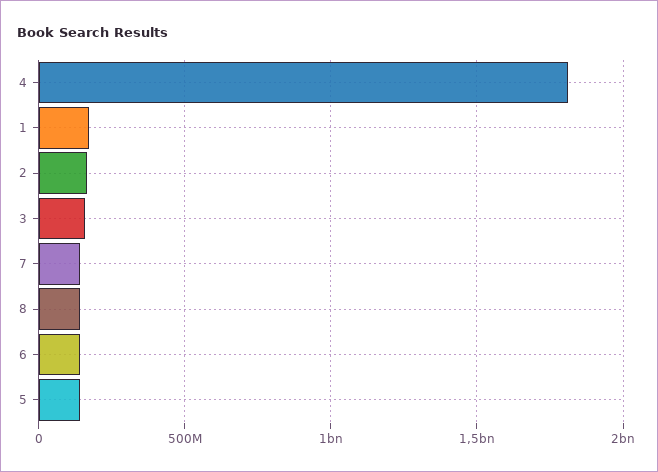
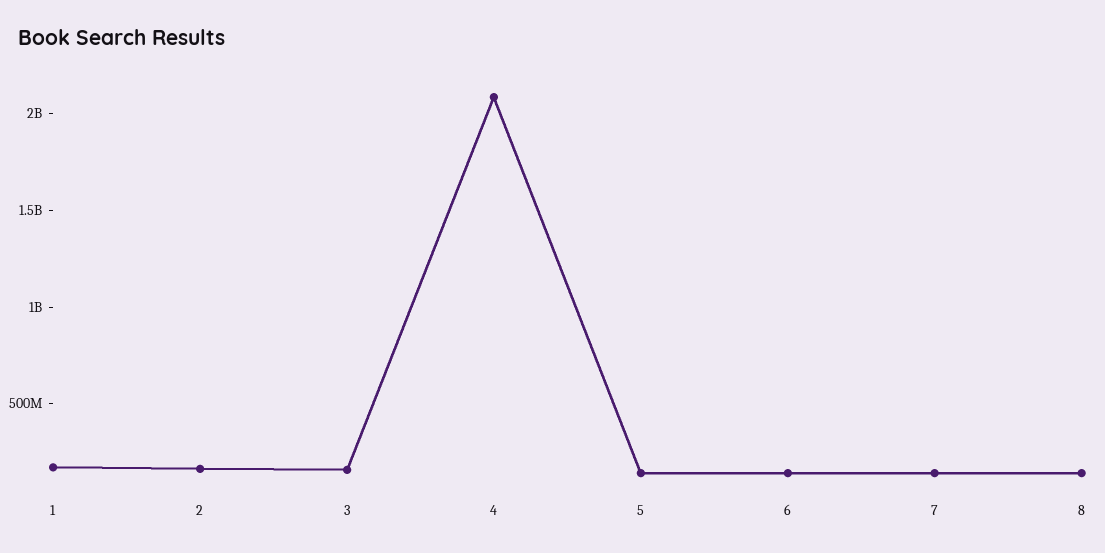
4: 1800000000 -> 2100000000

